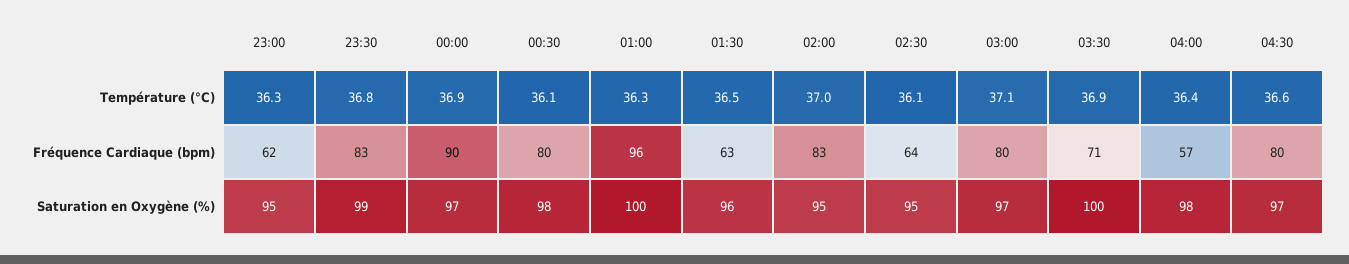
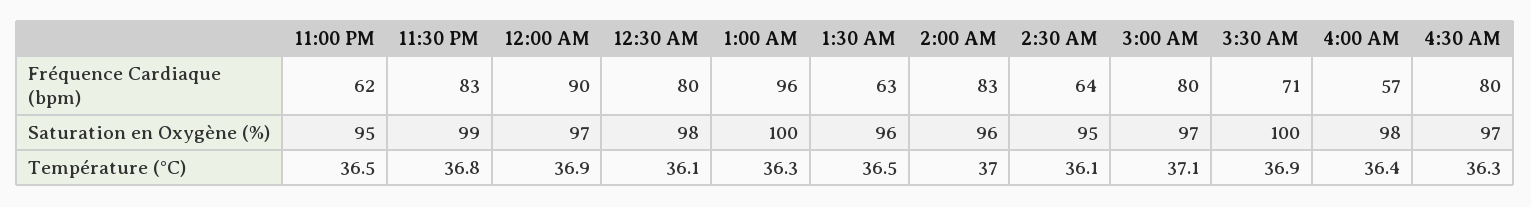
23:00, Température (°C): 36.3 -> 36.5
04:30, Température (°C): 36.6 -> 36.3
02:00, Saturation en Oxygène (%): 95 -> 96

